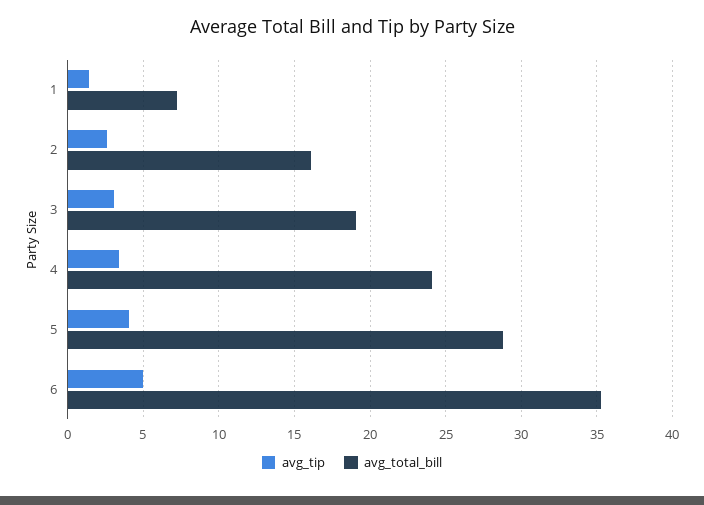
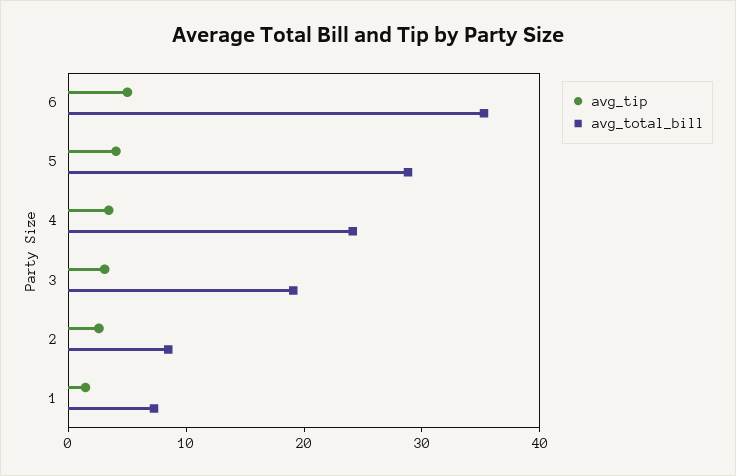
avg_total_bill, 2: 16 -> 8

